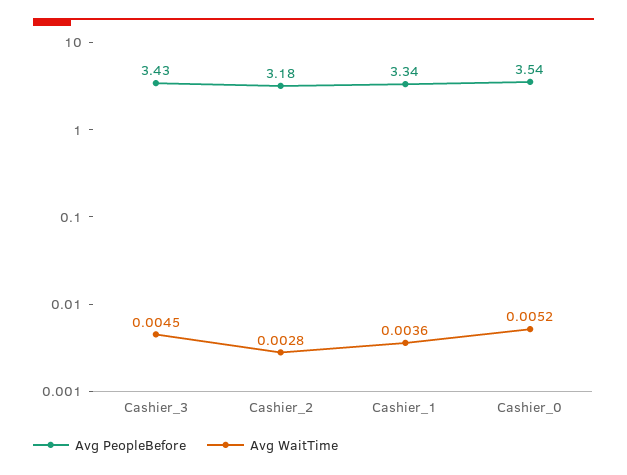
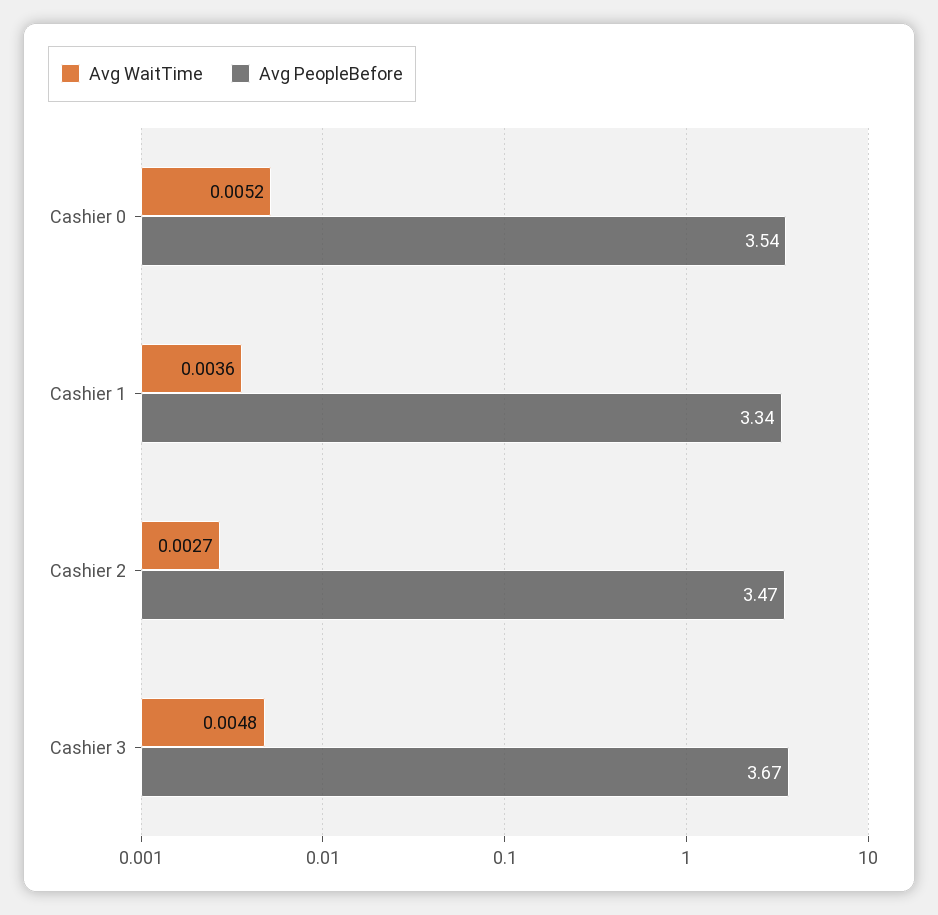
Avg PeopleBefore, Cashier_3: 3.43 -> 3.67
Avg WaitTime, Cashier_3: 0.0045 -> 0.0048
Avg PeopleBefore, Cashier_2: 3.18 -> 3.47
Avg WaitTime, Cashier_2: 0.0028 -> 0.0027

